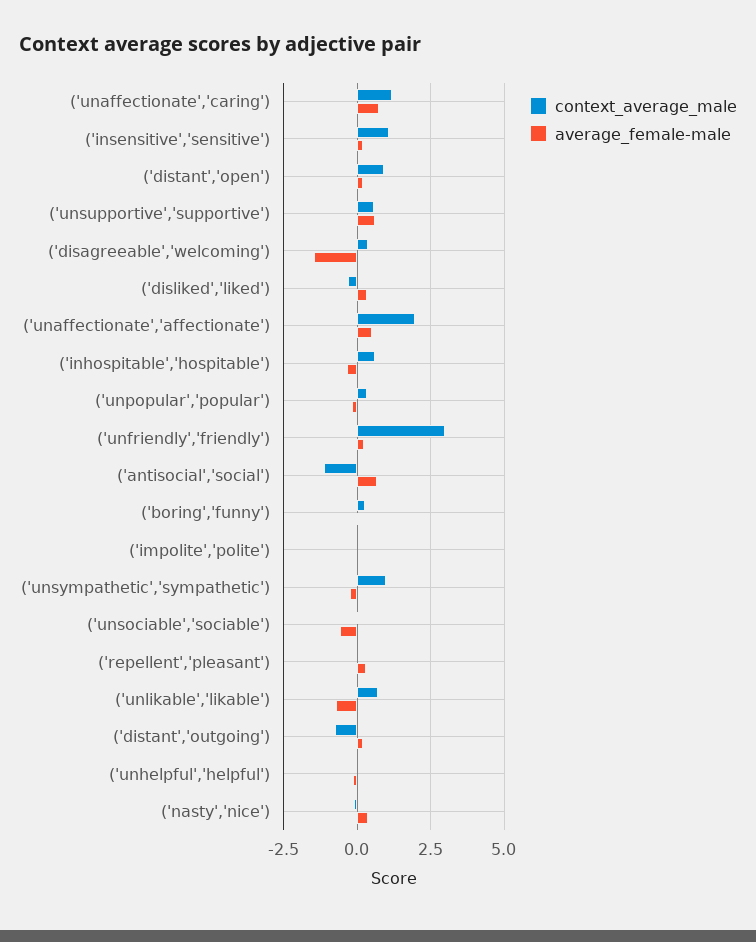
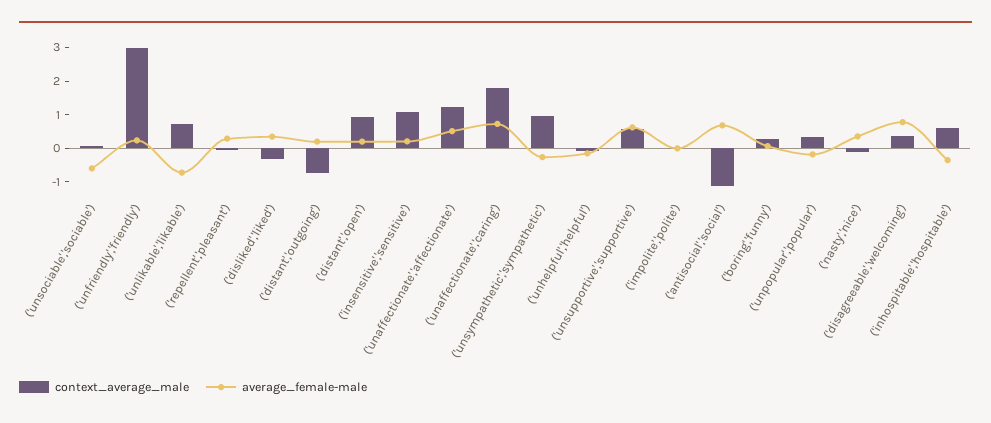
context_average_male, ('unaffectionate','caring'): 1.25 -> 1.75
average_female-male, ('disagreeable','welcoming'): -1.5 -> 0.75
context_average_male, ('unaffectionate','affectionate'): 2 -> 1.25

